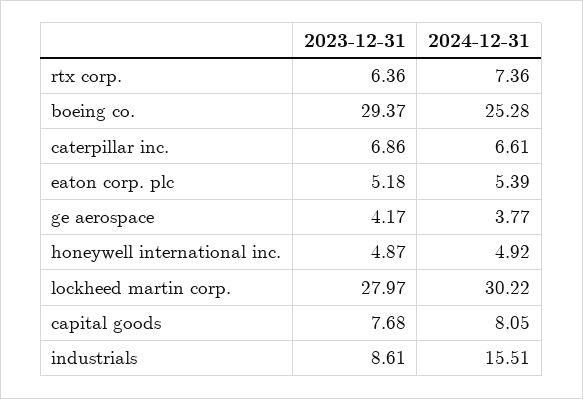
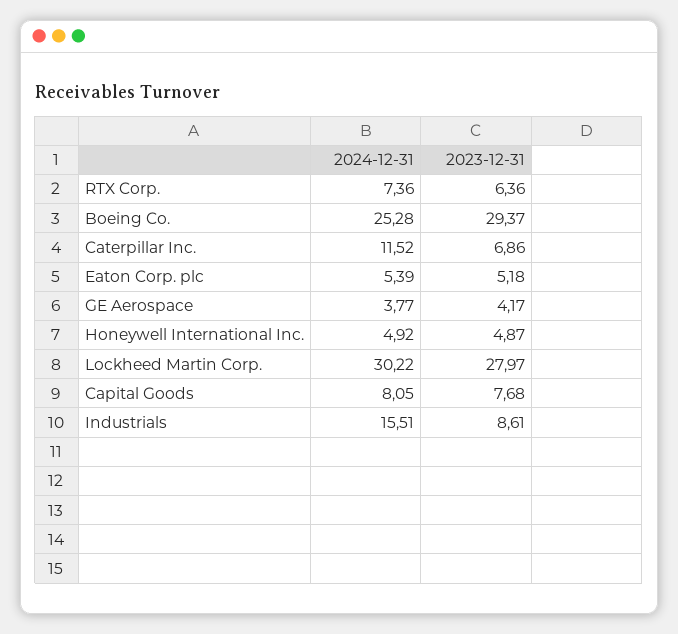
2024-12-31, caterpillar inc.: 6.61 -> 11.52

